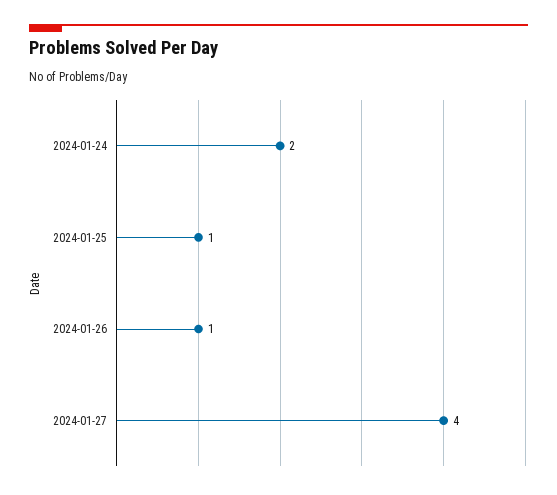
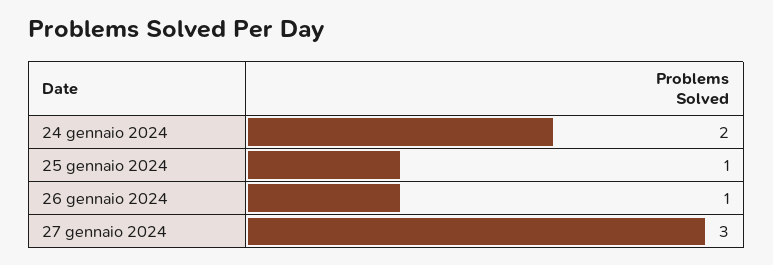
2024-01-27: 4 -> 3

